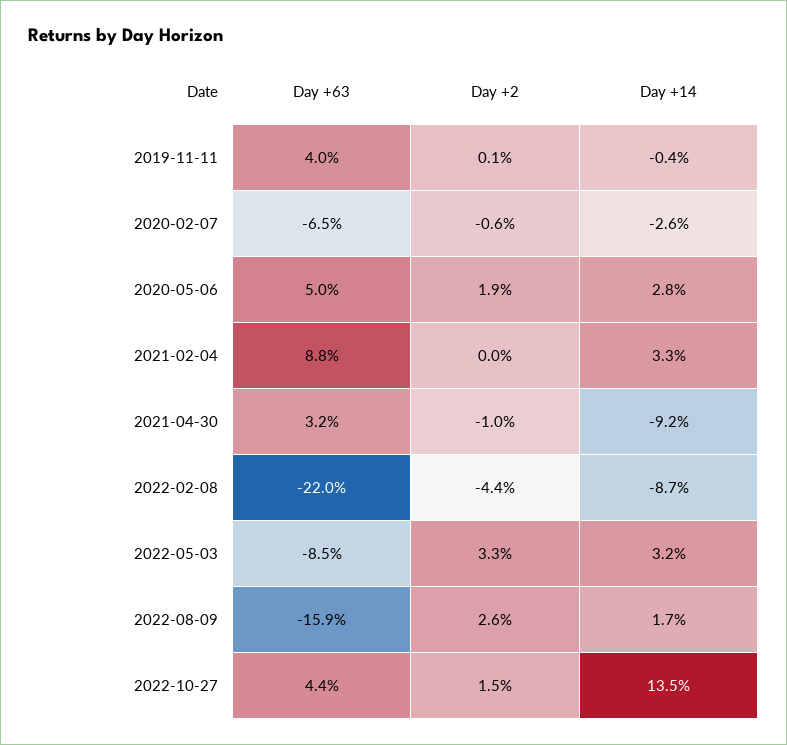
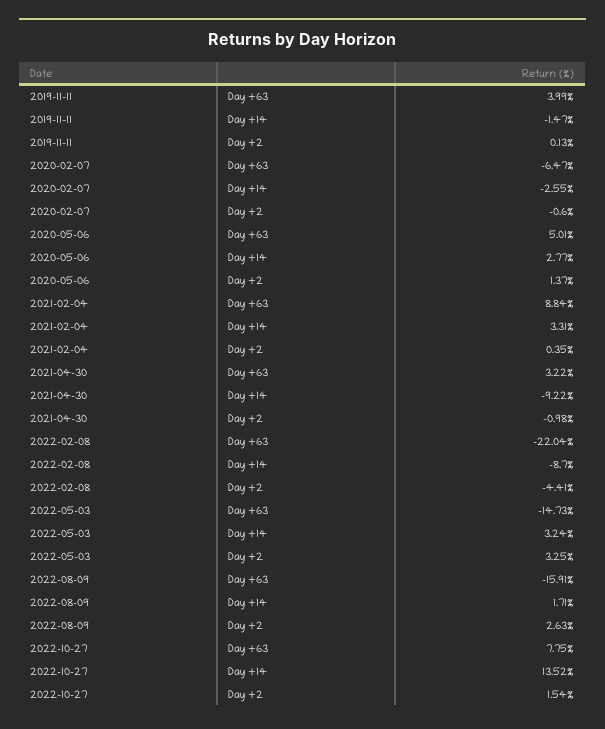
Day +14, 2019-11-11: -0.4 -> -1.47
Day +2, 2020-05-06: 1.9 -> 1.37
Day +2, 2021-02-04: 0 -> 0.35
Day +63, 2022-05-03: -8.5 -> -14.73
Day +63, 2022-10-27: 4.4 -> 7.75

